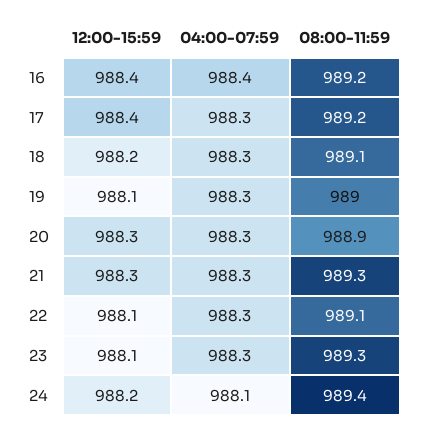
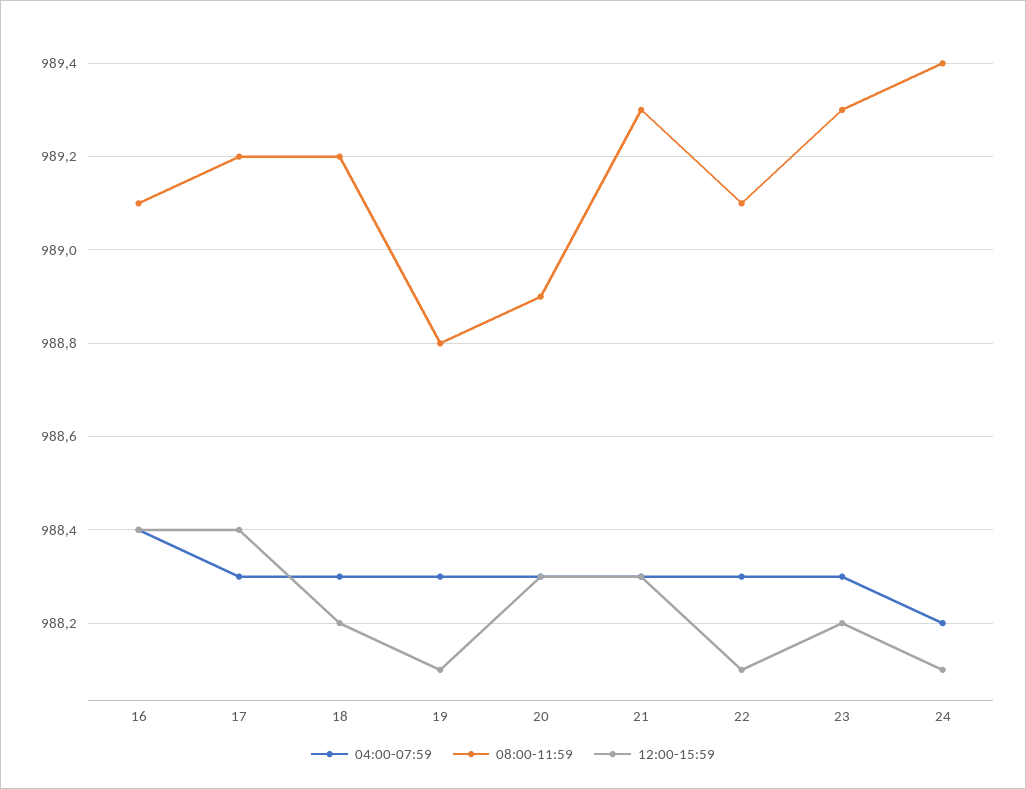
08:00-11:59, 16: 989.2 -> 989.1
08:00-11:59, 18: 989.1 -> 989.2
08:00-11:59, 19: 989 -> 988.8
12:00-15:59, 23: 988.1 -> 988.2
12:00-15:59, 24: 988.2 -> 988.1
04:00-07:59, 24: 988.1 -> 988.2

